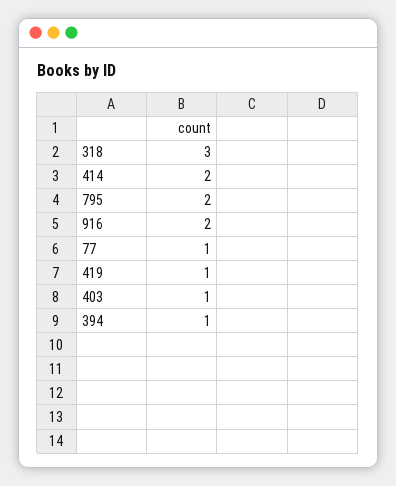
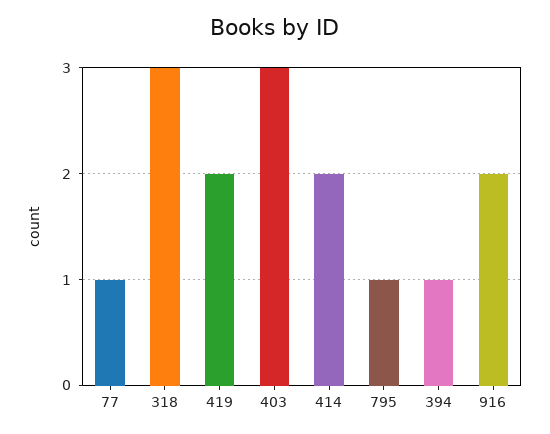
795: 2 -> 1
419: 1 -> 2
403: 1 -> 3

